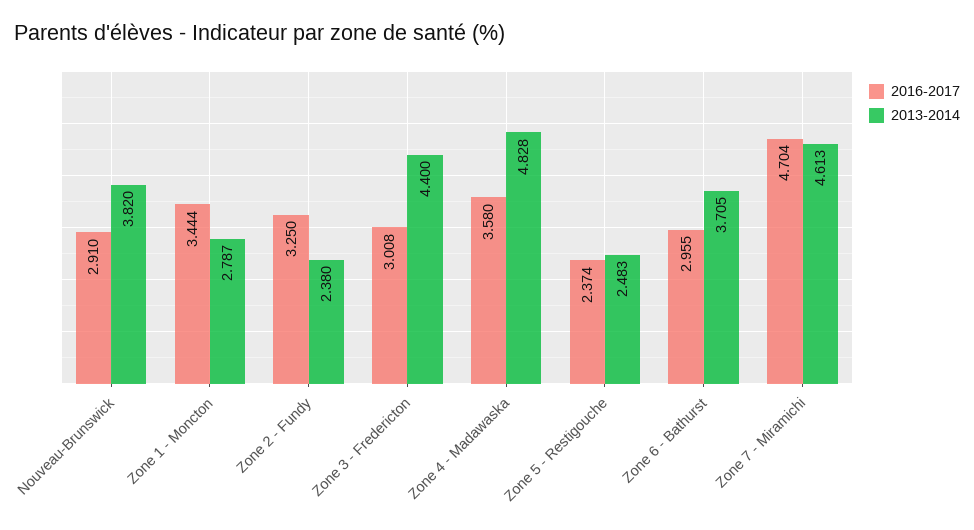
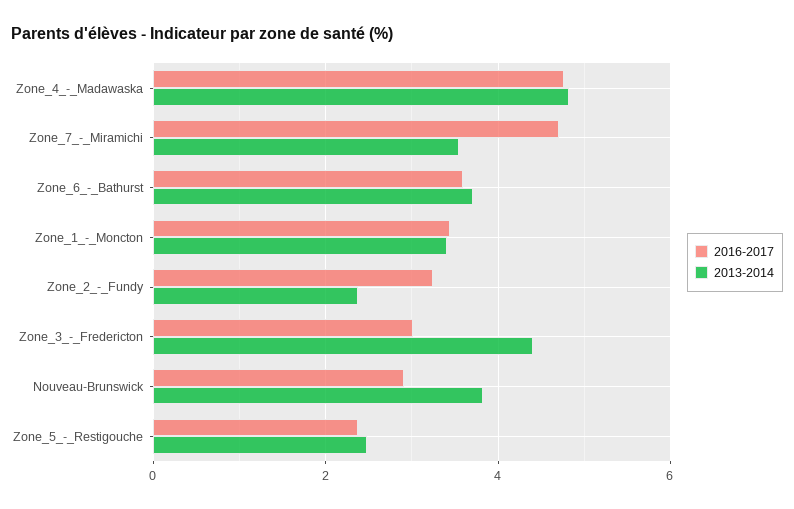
2013-2014, Zone 1 - Moncton: 2.787 -> 3.4
2016-2017, Zone 4 - Madawaska: 3.58 -> 4.8
2016-2017, Zone 6 - Bathurst: 2.955 -> 3.6
2013-2014, Zone 7 - Miramichi: 4.613 -> 3.6

